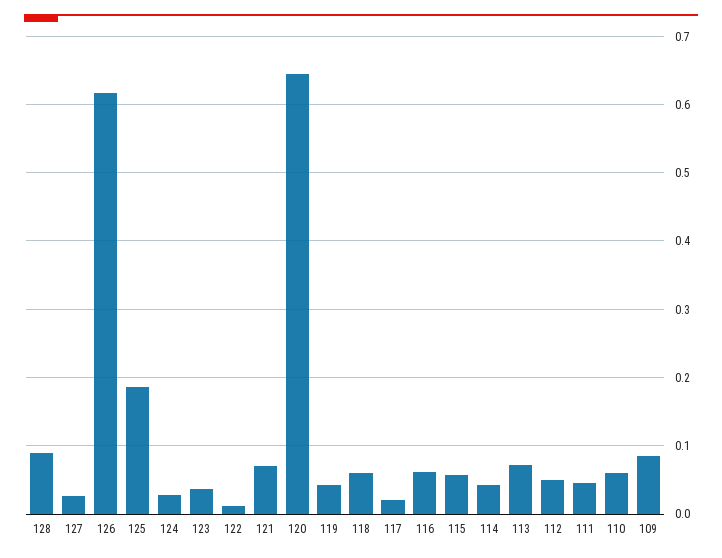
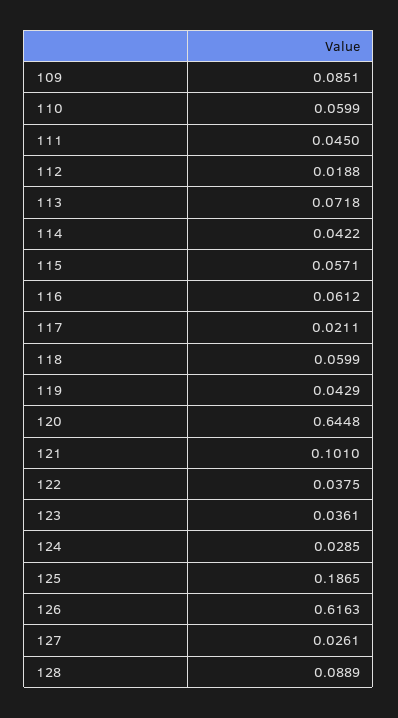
122: 0.01 -> 0.0375
121: 0.07 -> 0.101
112: 0.05 -> 0.0188

